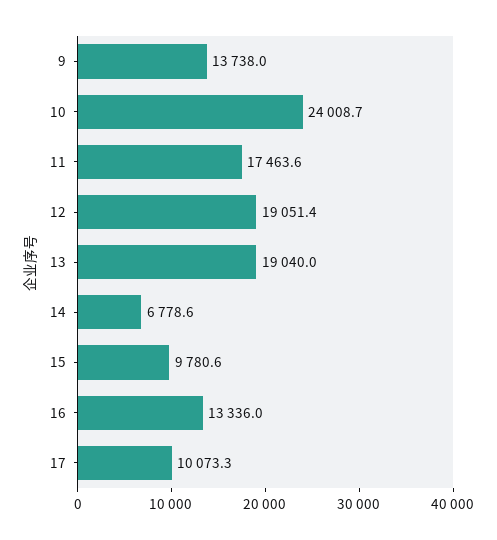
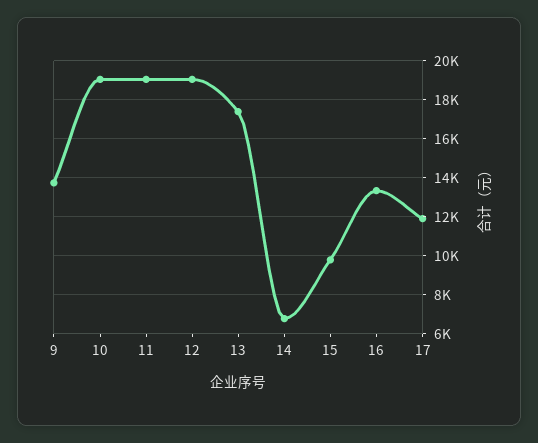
10: 24008.7 -> 19000
11: 17463.6 -> 19000
13: 19040 -> 17500
17: 10073.3 -> 12000

